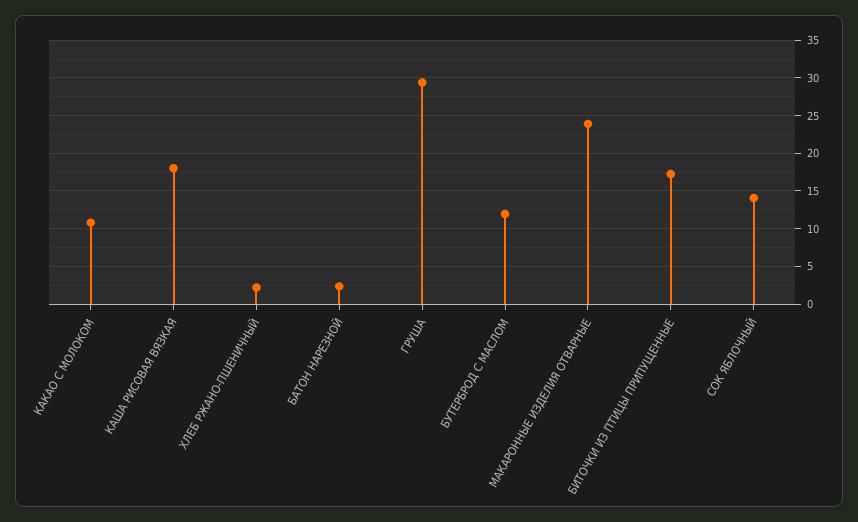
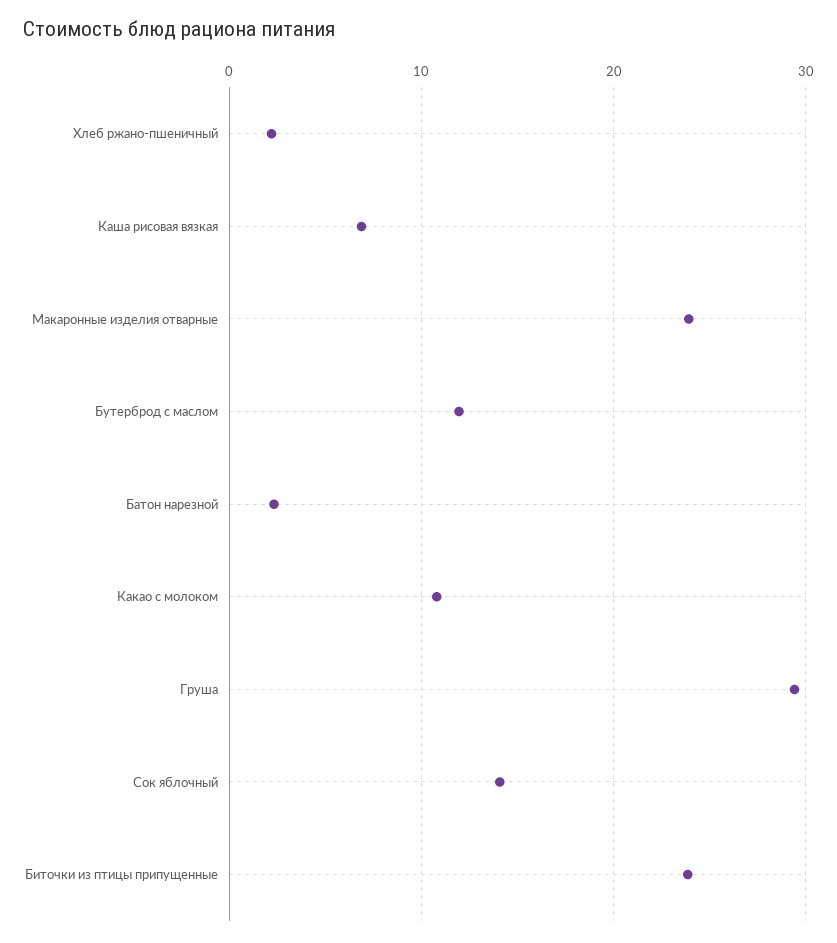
КАША РИСОВАЯ ВЯЗКАЯ: 18 -> 7
БИТОЧКИ ИЗ ПТИЦЫ ПРИПУЩЕННЫЕ: 17 -> 24

